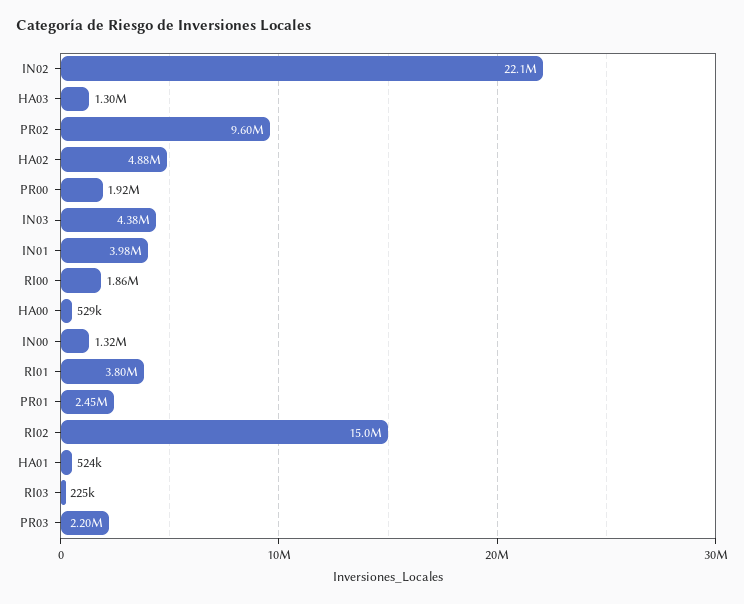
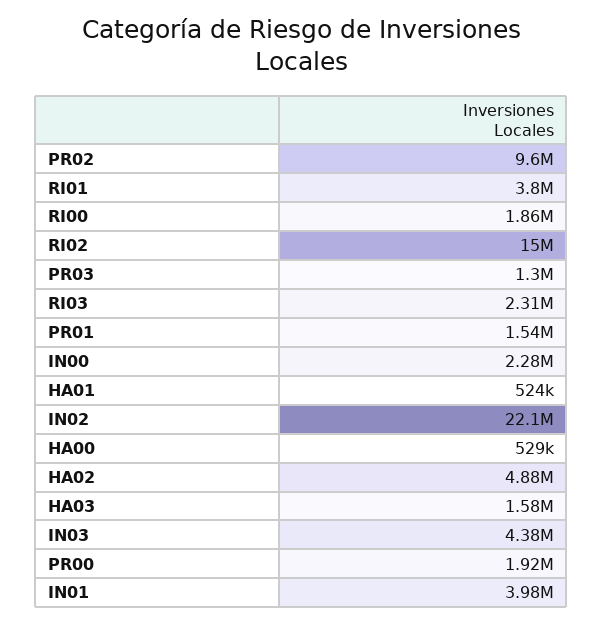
HA03: 1300000 -> 1580000
IN00: 1320000 -> 2280000
PR01: 2450000 -> 1540000
RI03: 225000 -> 2310000
PR03: 2200000 -> 1300000

